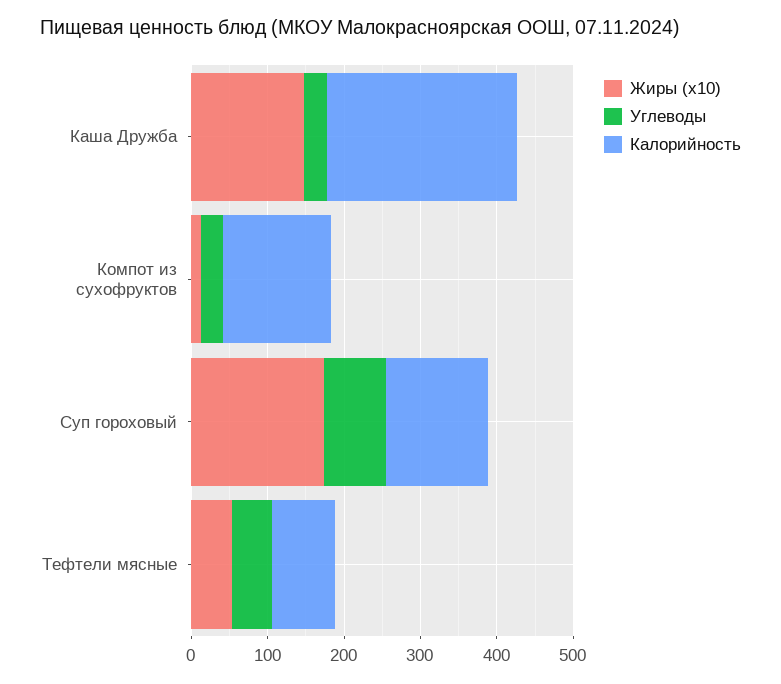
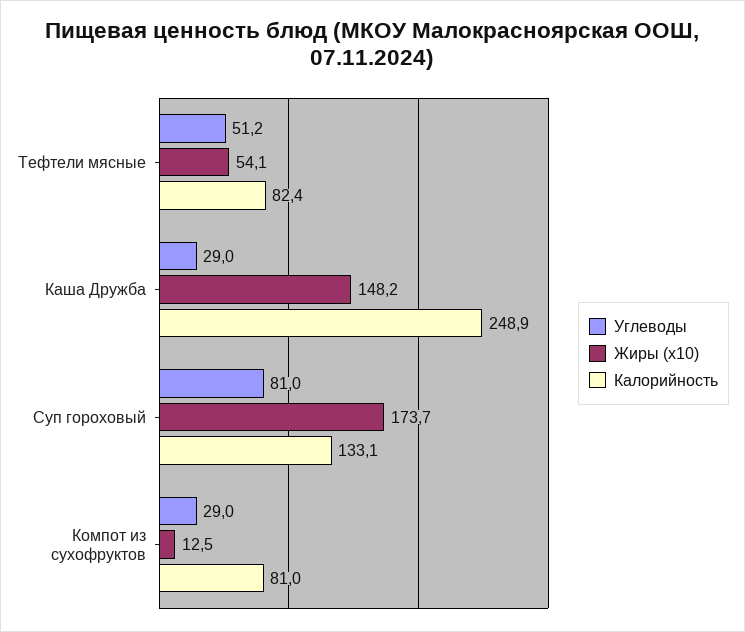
Калорийность, Компот из сухофруктов: 140 -> 81

